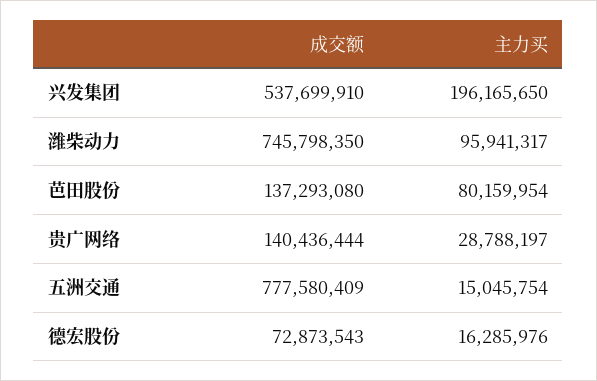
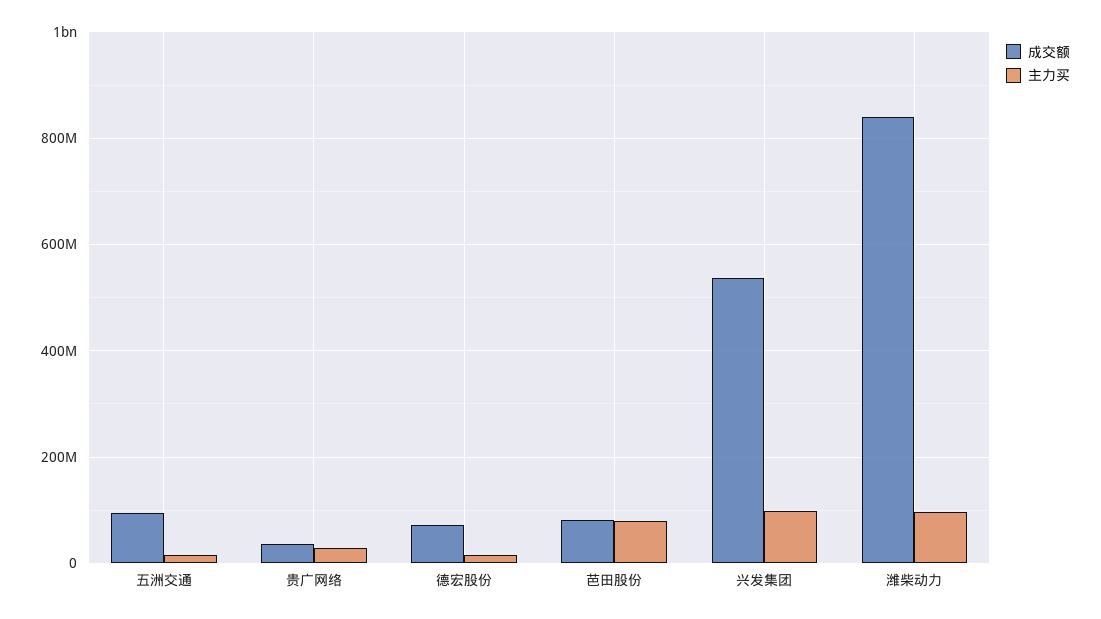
主力买, 兴发集团: 196165650 -> 100000000
成交额, 潍柴动力: 745798350 -> 840000000
成交额, 芭田股份: 137293080 -> 80000000
成交额, 贵广网络: 140436444 -> 40000000
成交额, 五洲交通: 777580409 -> 100000000

